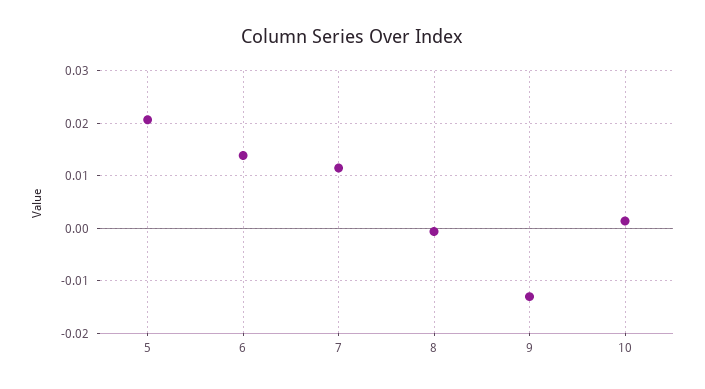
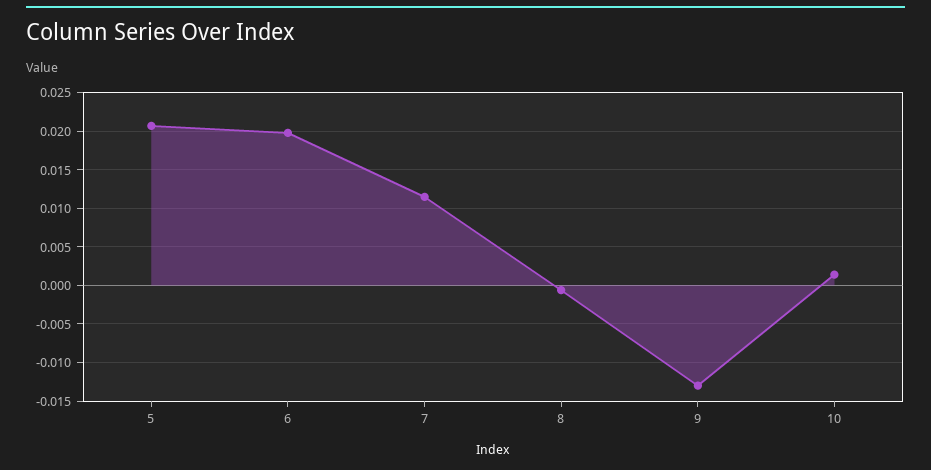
6: 0.014 -> 0.02

